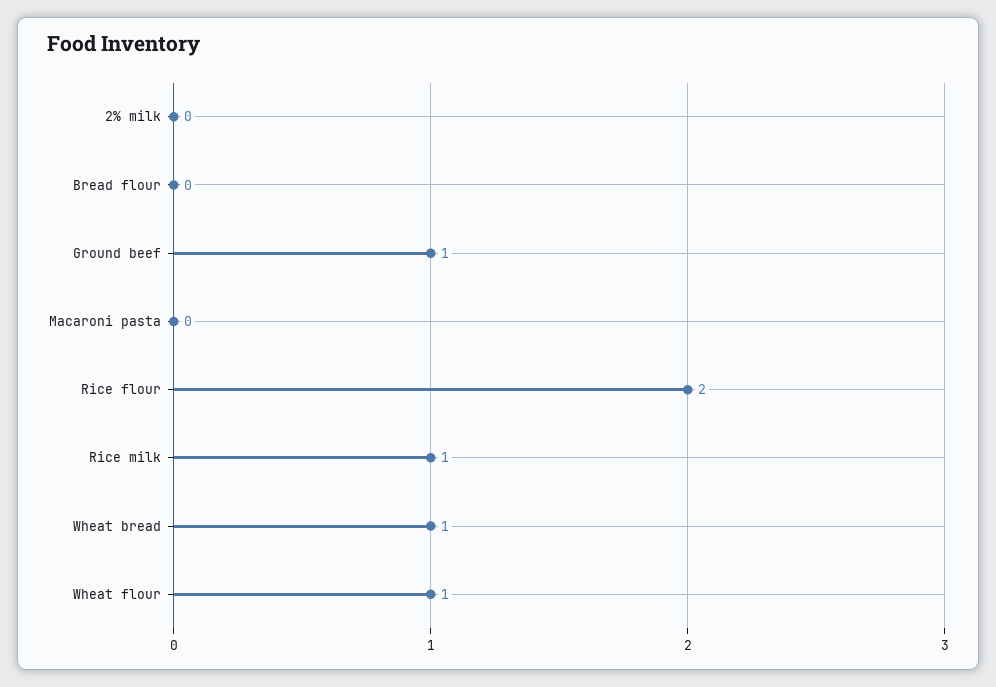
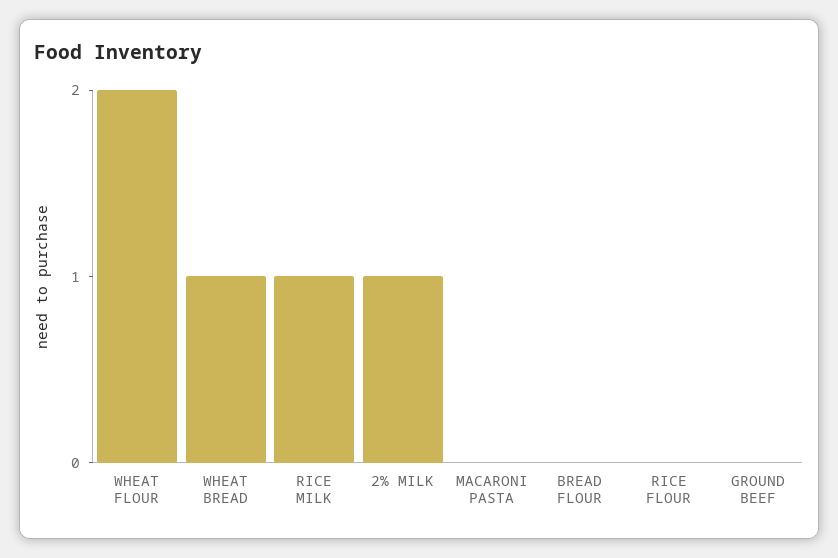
2% milk: 0 -> 1
Ground beef: 1 -> 0
Rice flour: 2 -> 0
Wheat flour: 1 -> 2

